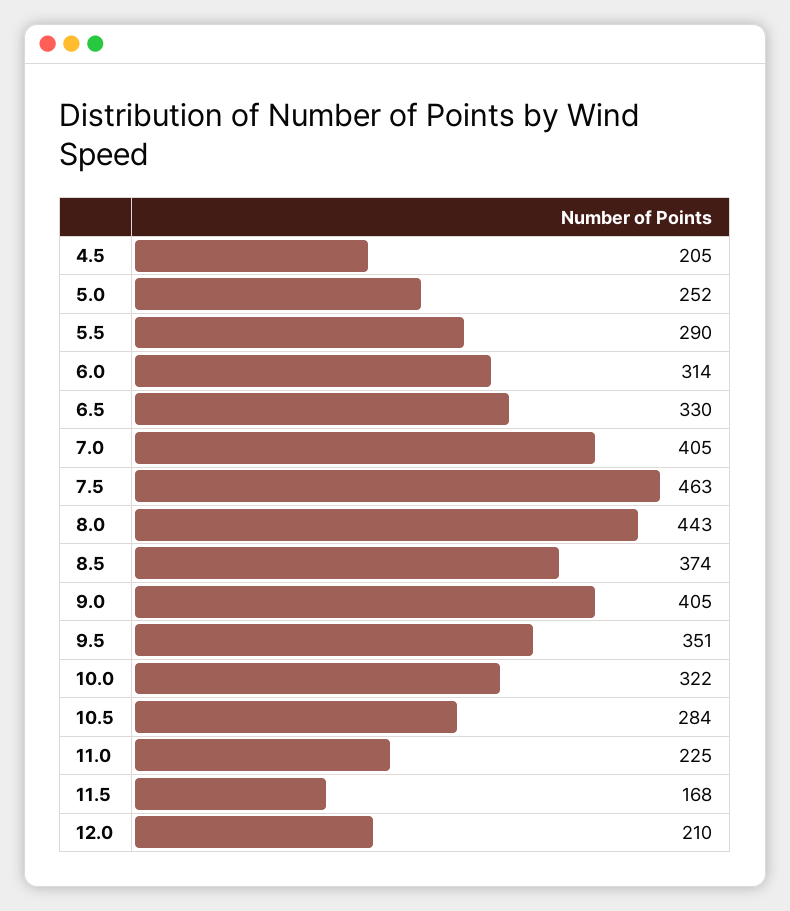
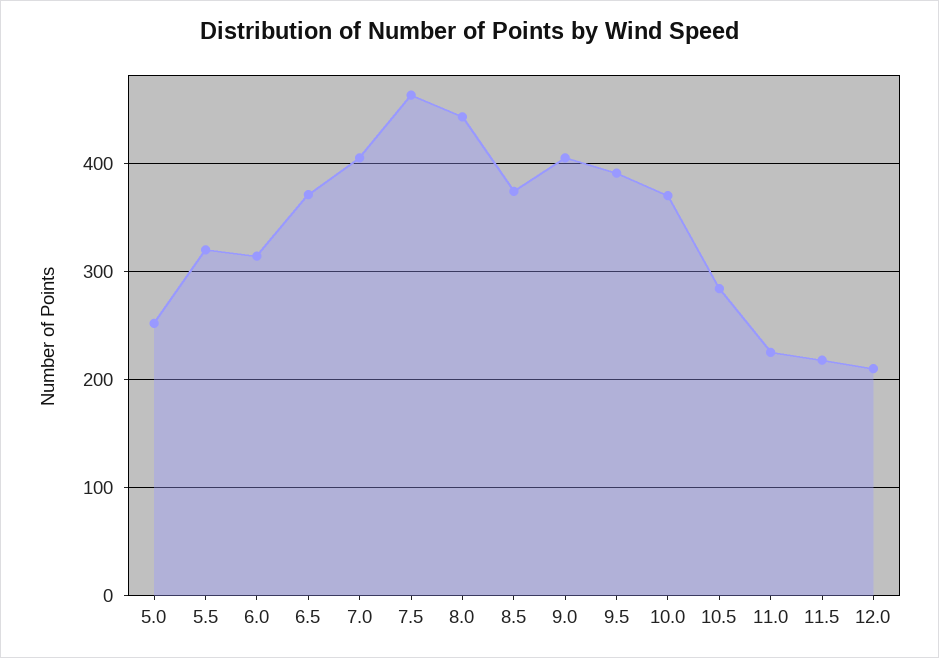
4.5: 205 -> none
5.5: 290 -> 320
6.5: 330 -> 370
9.5: 351 -> 390
10.0: 322 -> 370
11.5: 168 -> 220

